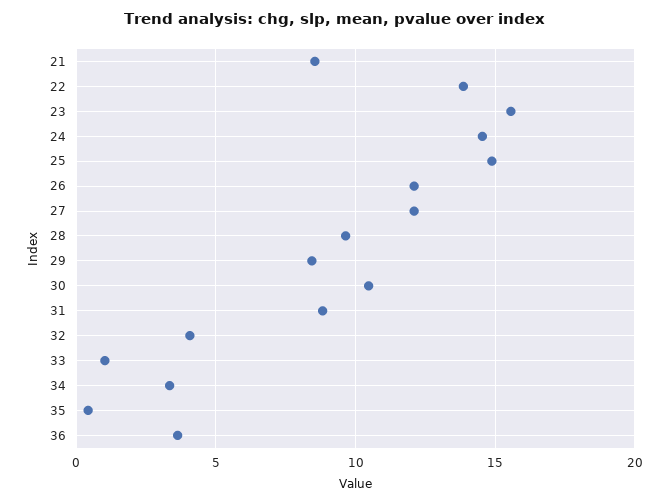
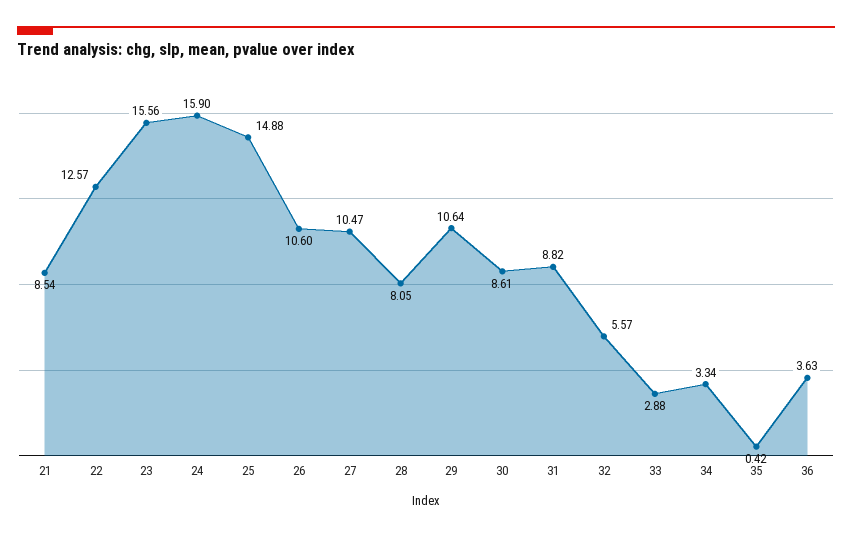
22: 14 -> 12.57
24: 14.5 -> 15.9
26: 12 -> 10.6
27: 12 -> 10.47
28: 9.5 -> 8.05
29: 8.5 -> 10.64
30: 10.5 -> 8.61
32: 4 -> 5.57
33: 1 -> 2.88

